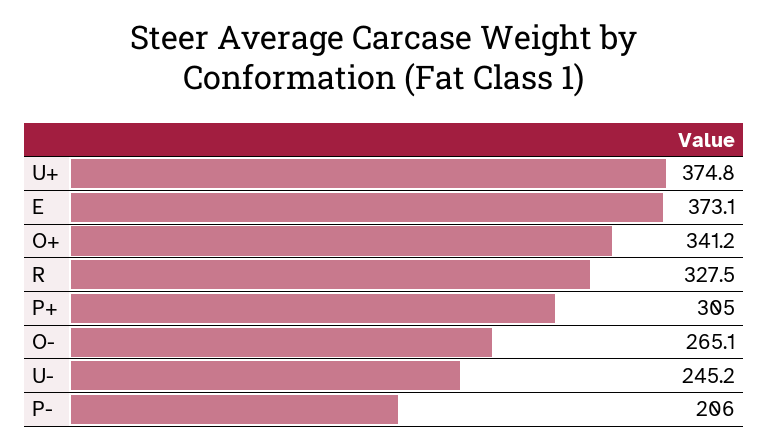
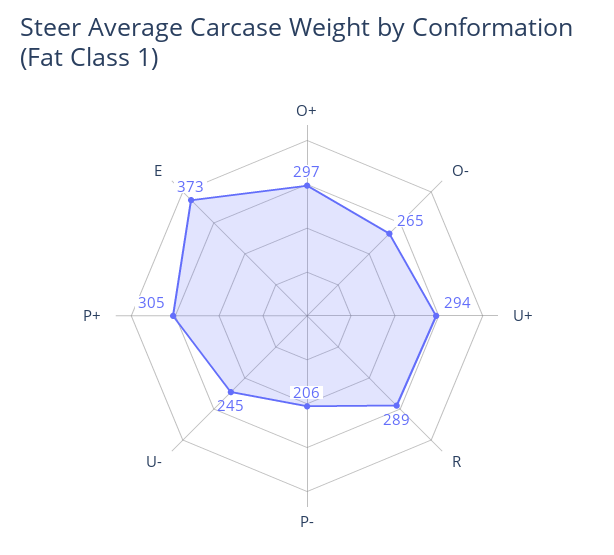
U+: 374.8 -> 294
O+: 341.2 -> 297
R: 327.5 -> 289

